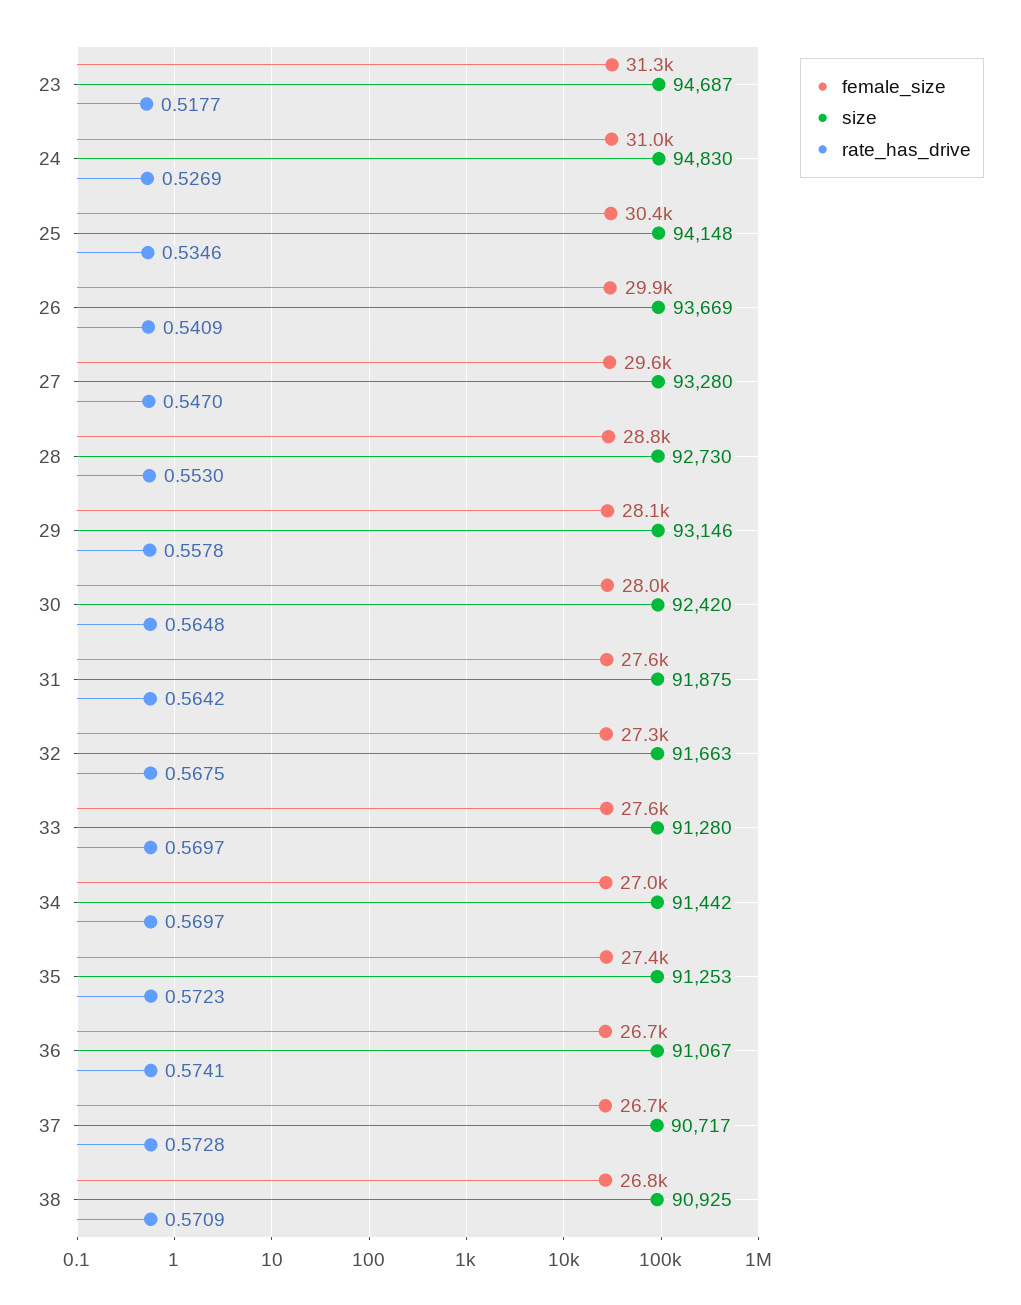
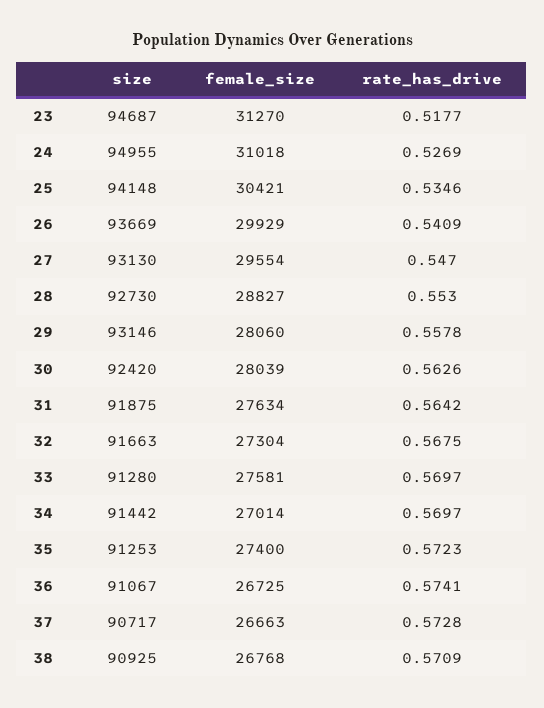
size, 24: 94830 -> 94955
size, 27: 93280 -> 93130
rate_has_drive, 30: 0.5648 -> 0.5626

